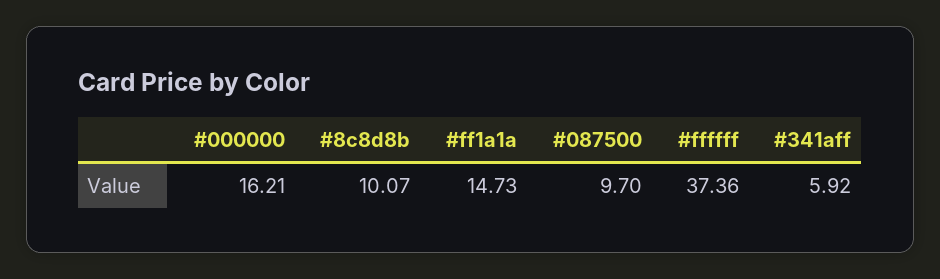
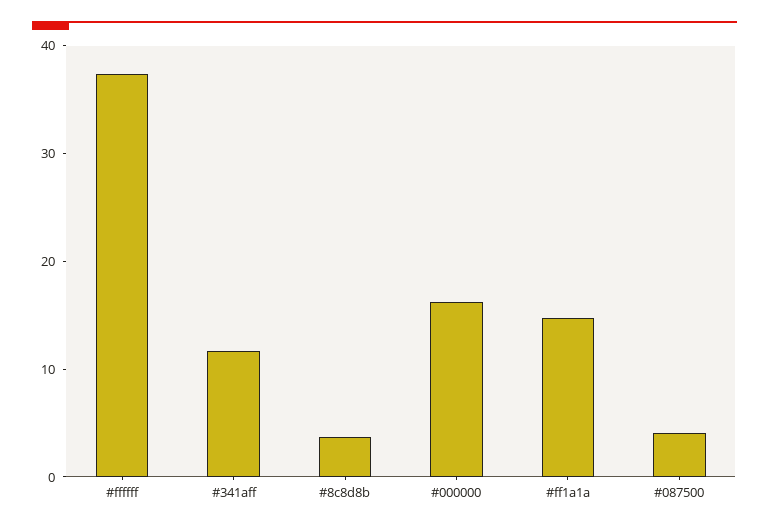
#8c8d8b: 10.07 -> 4
#087500: 9.7 -> 4
#341aff: 5.92 -> 12

